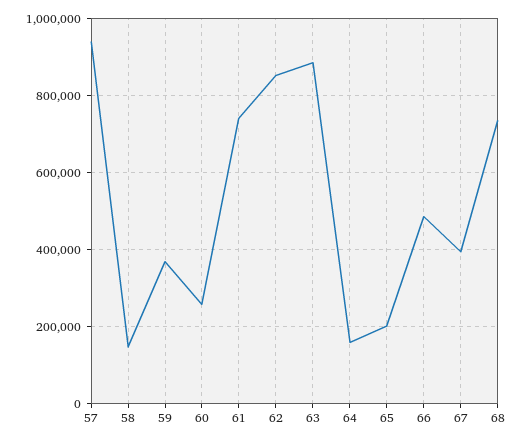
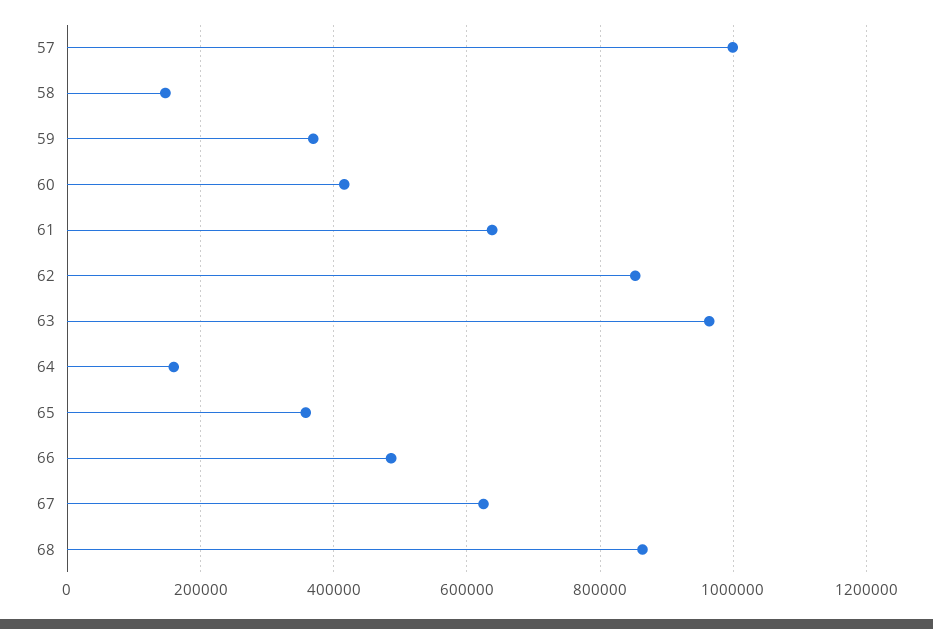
57: 940000 -> 1000000
60: 260000 -> 420000
61: 740000 -> 640000
63: 880000 -> 960000
65: 200000 -> 360000
67: 400000 -> 620000
68: 740000 -> 860000

